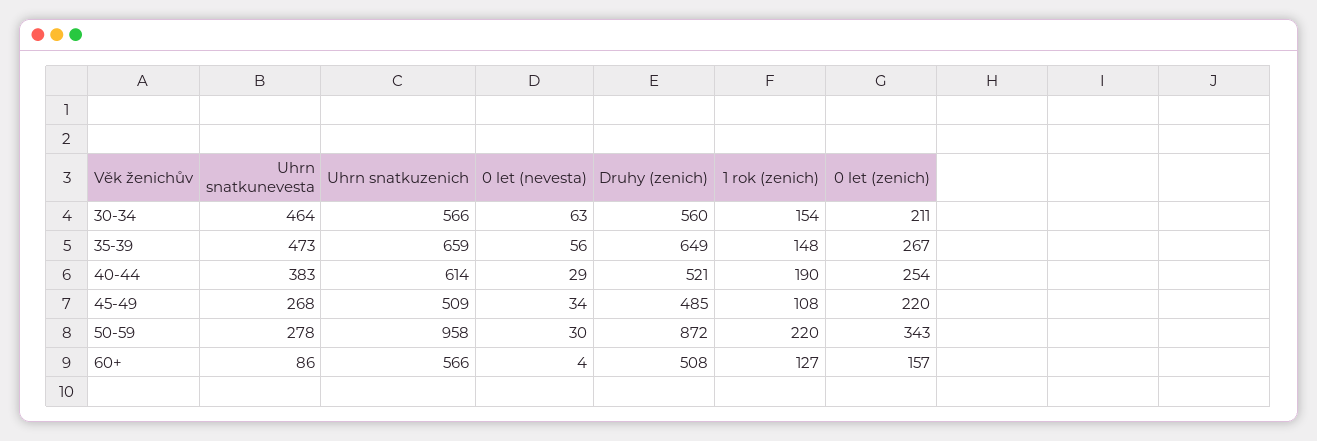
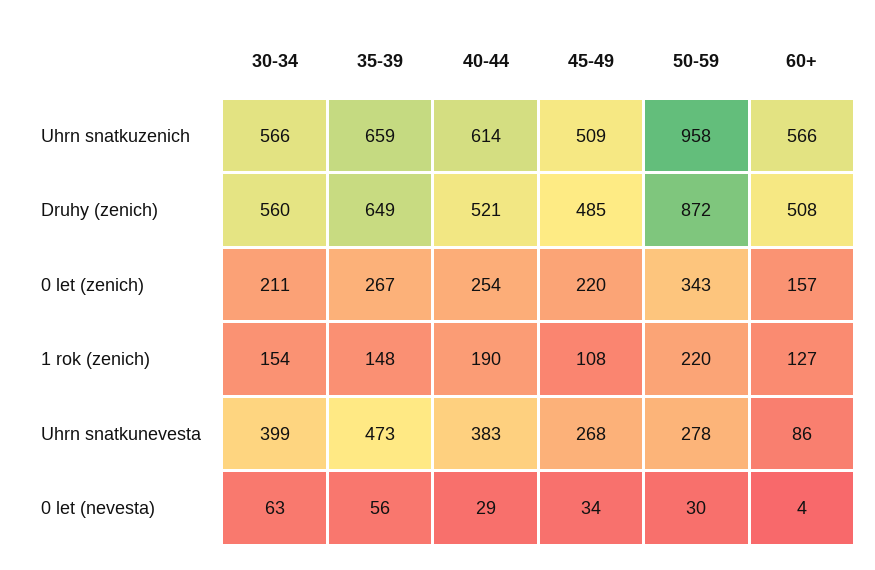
Uhrn snatkunevesta, 30-34: 464 -> 399

